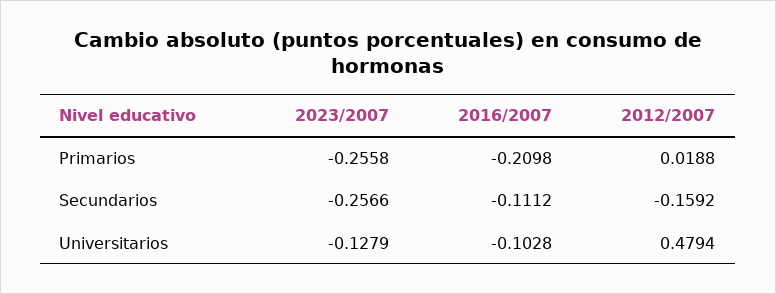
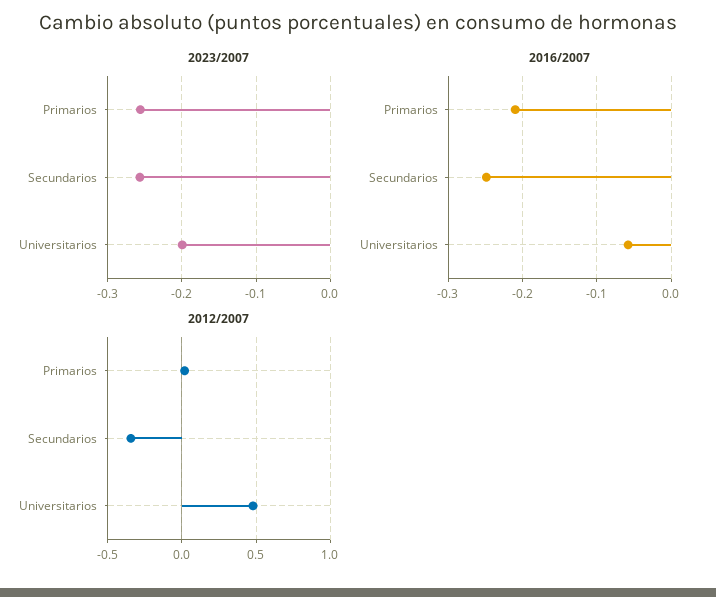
2016/2007, Secundarios: -0.1112 -> -0.25
2012/2007, Secundarios: -0.1592 -> -0.35
2023/2007, Universitarios: -0.1279 -> -0.2
2016/2007, Universitarios: -0.1028 -> -0.06

